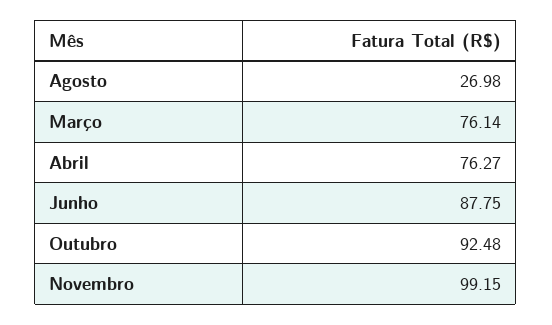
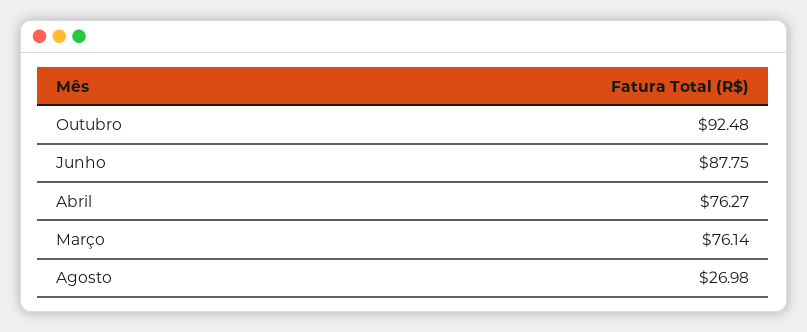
Novembro: 99.15 -> none

